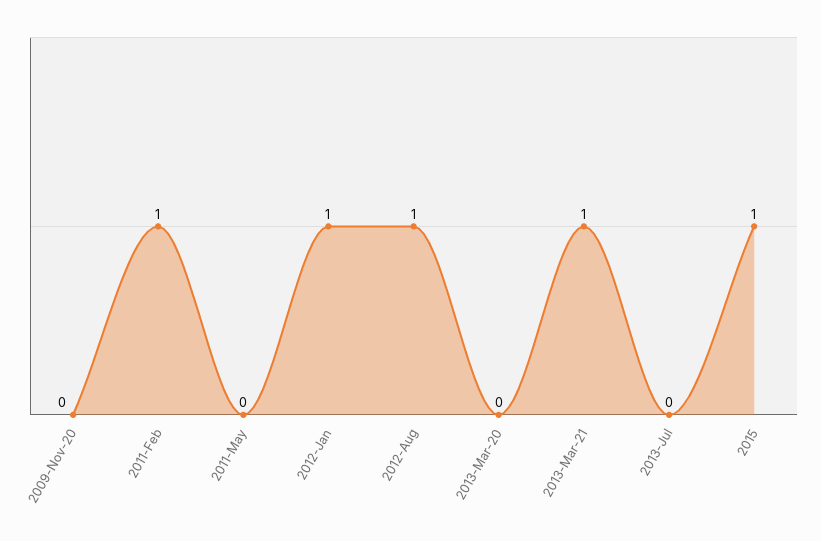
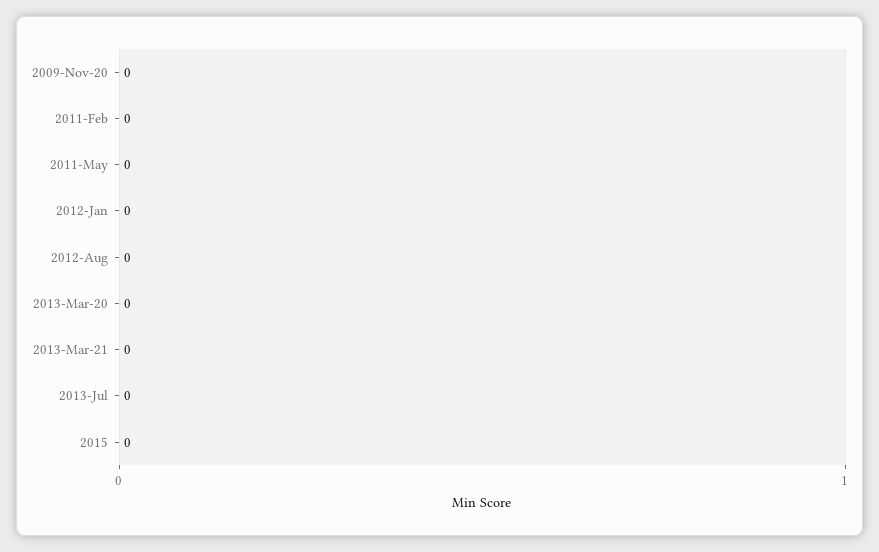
2011-Feb: 1 -> 0
2012-Jan: 1 -> 0
2012-Aug: 1 -> 0
2013-Mar-21: 1 -> 0
2015: 1 -> 0

